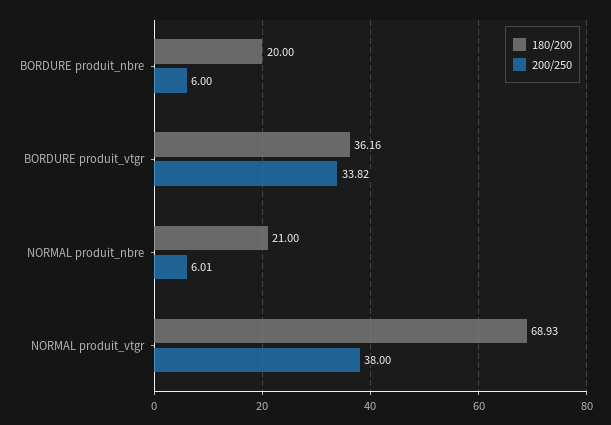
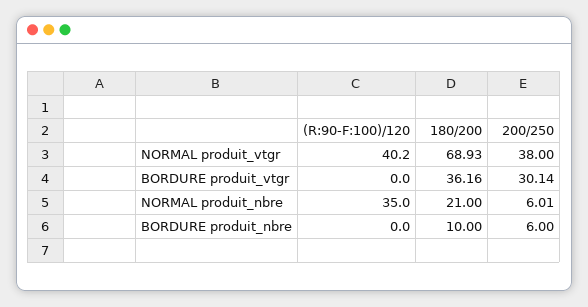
180/200, BORDURE produit_nbre: 20 -> 10
200/250, BORDURE produit_vtgr: 33.82 -> 30.14
(R:90-F:100)/120, NORMAL produit_vtgr: none -> 40.2
(R:90-F:100)/120, BORDURE produit_vtgr: none -> 0
(R:90-F:100)/120, NORMAL produit_nbre: none -> 35
(R:90-F:100)/120, BORDURE produit_nbre: none -> 0

